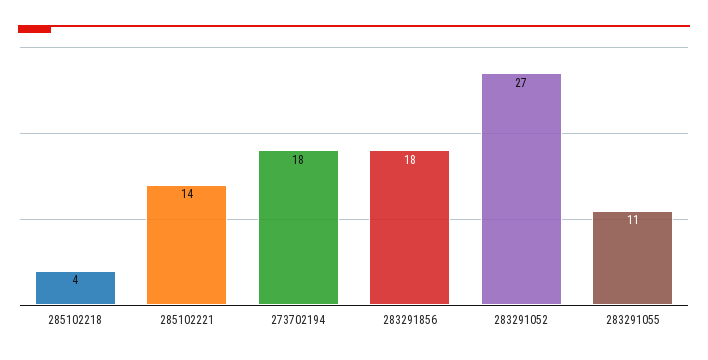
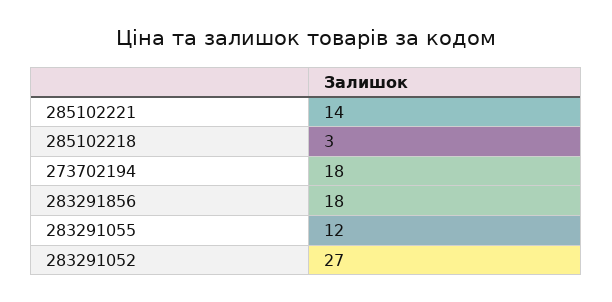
285102218: 4 -> 3
283291055: 11 -> 12

